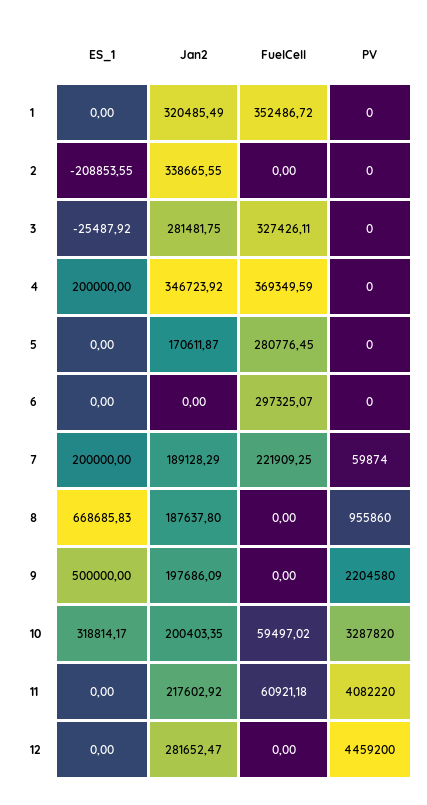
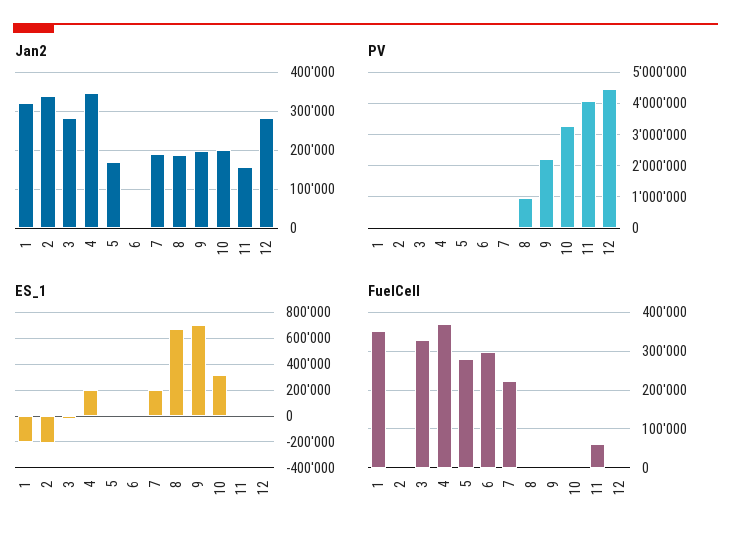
ES_1, 1: 0 -> -200000
ES_1, 9: 500000 -> 700000
FuelCell, 10: 59497.02 -> 0
Jan2, 11: 217602.92 -> 160000

